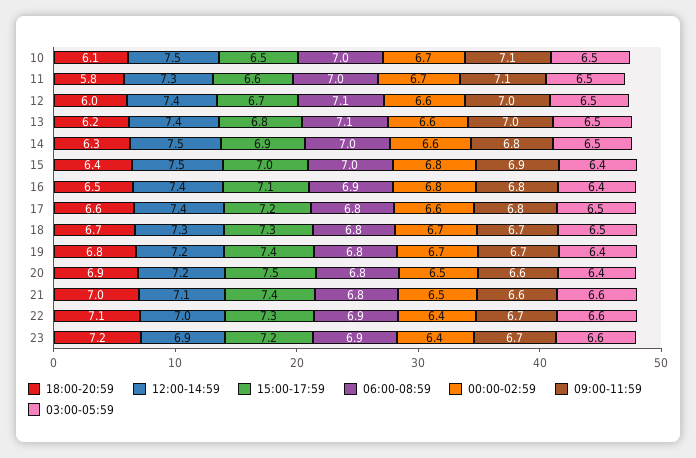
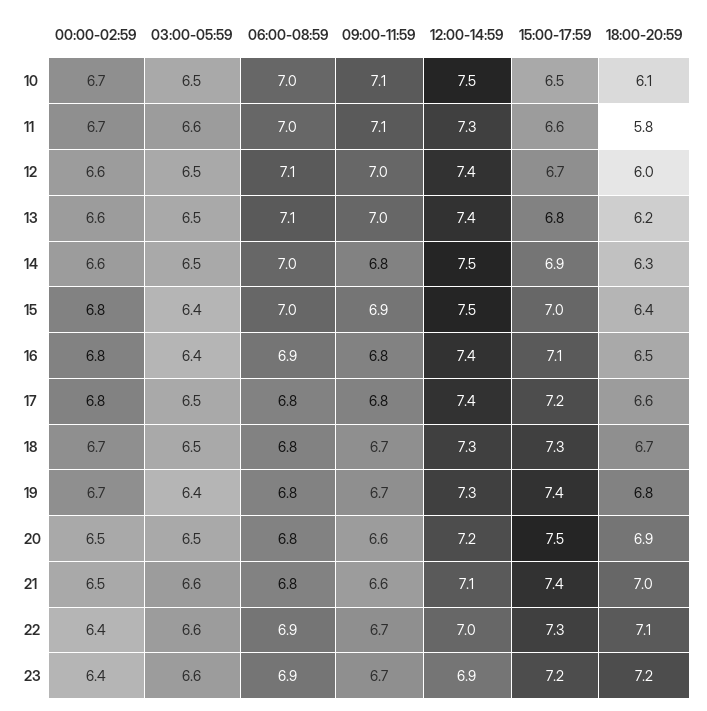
03:00-05:59, 11: 6.5 -> 6.6
00:00-02:59, 17: 6.6 -> 6.8
12:00-14:59, 19: 7.2 -> 7.3
03:00-05:59, 20: 6.4 -> 6.5

